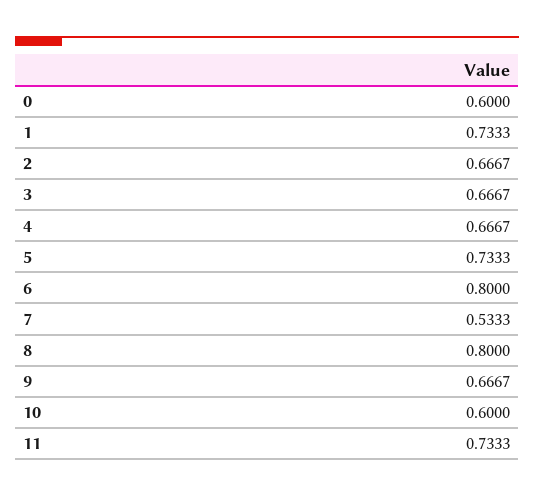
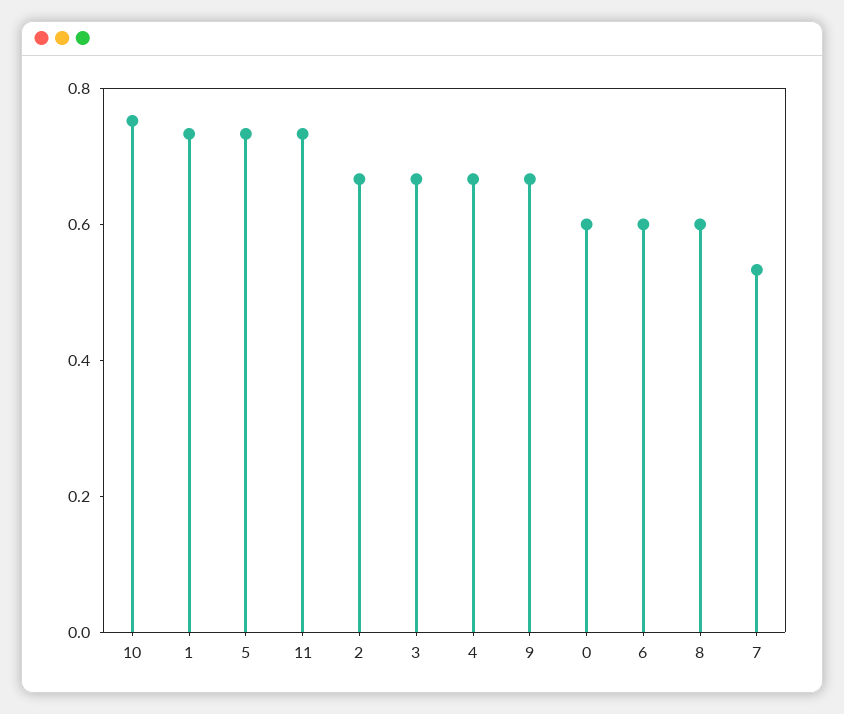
6: 0.8 -> 0.6
8: 0.8 -> 0.6
10: 0.6 -> 0.75

